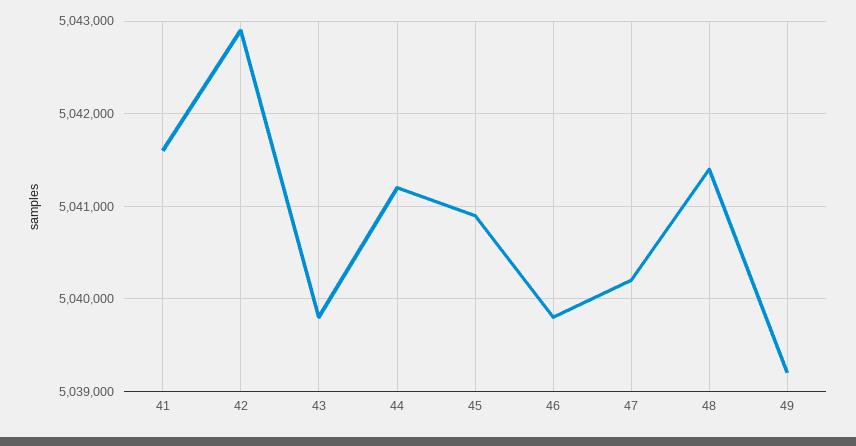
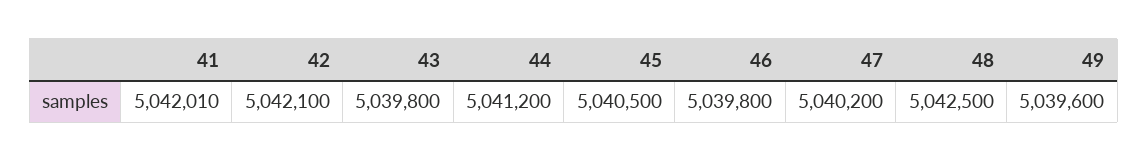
41: 5041600 -> 5042010
42: 5042900 -> 5042100
45: 5040900 -> 5040500
48: 5041400 -> 5042500
49: 5039200 -> 5039600

